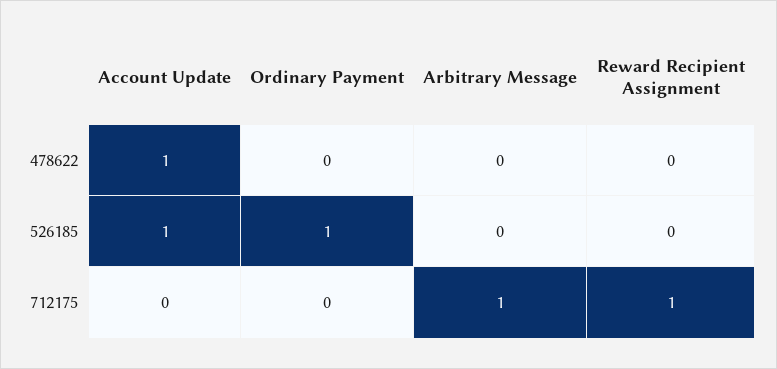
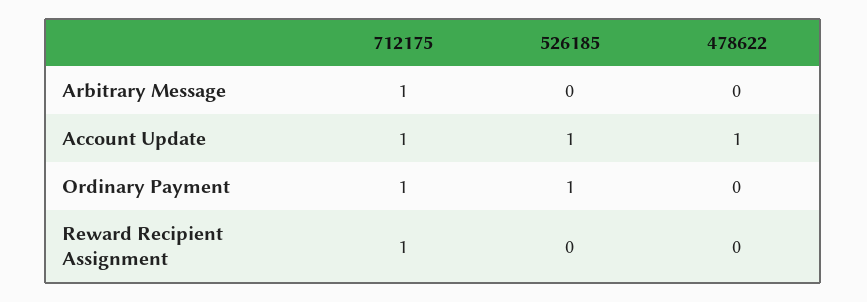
Account Update, 712175: 0 -> 1
Ordinary Payment, 712175: 0 -> 1

